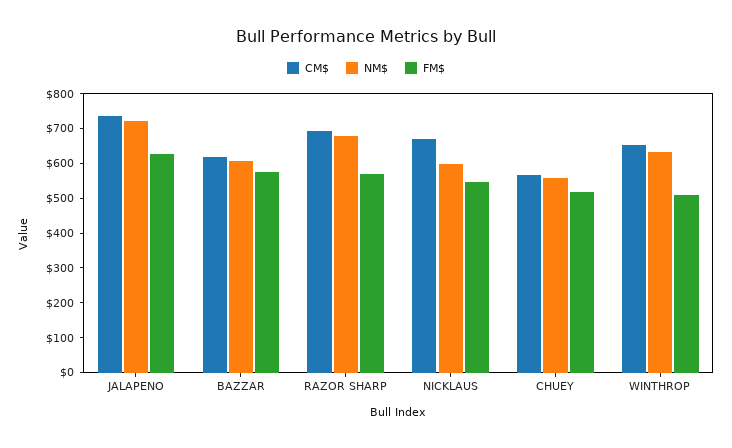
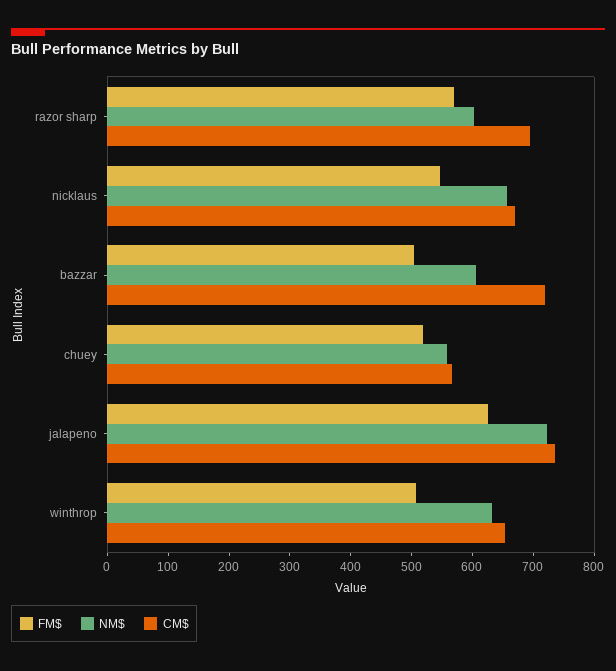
CM$, BAZZAR: 625 -> 720
FM$, BAZZAR: 575 -> 500
NM$, RAZOR SHARP: 675 -> 600
NM$, NICKLAUS: 600 -> 660

